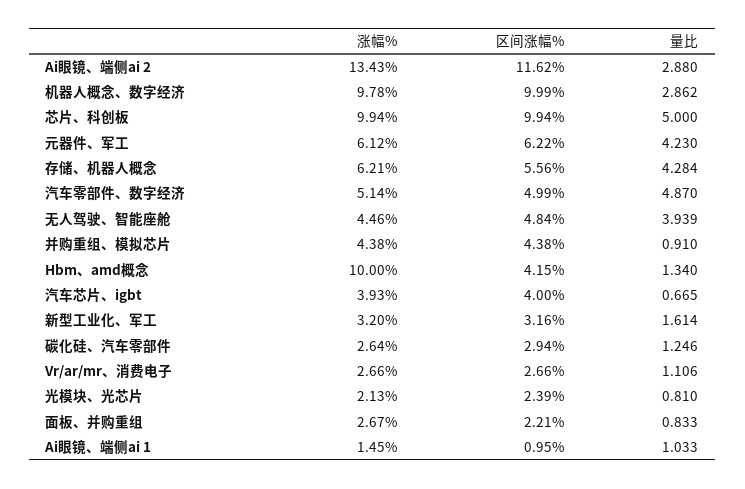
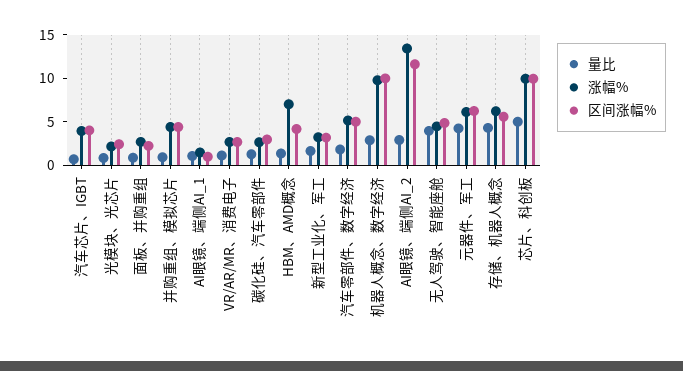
量比, 汽车零部件、数字经济: 4.87 -> 2
涨幅%, Hbm、amd概念: 10 -> 7

